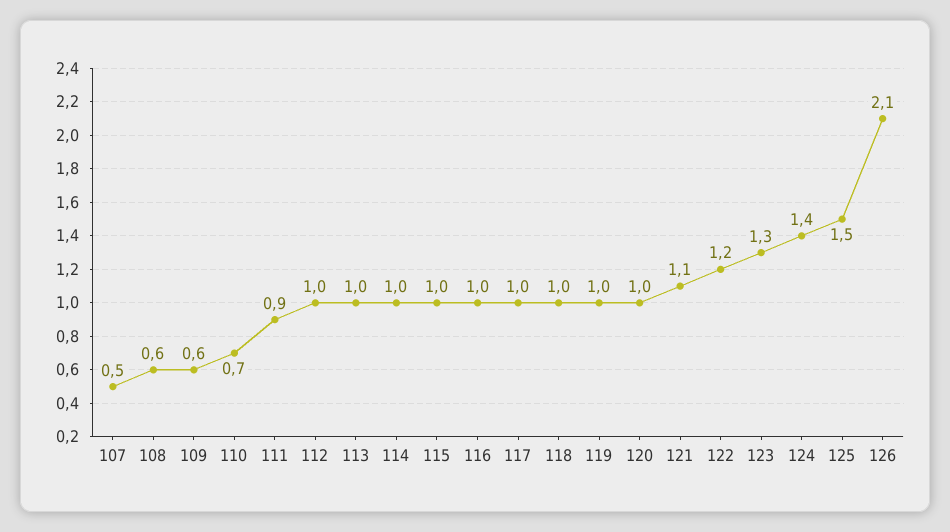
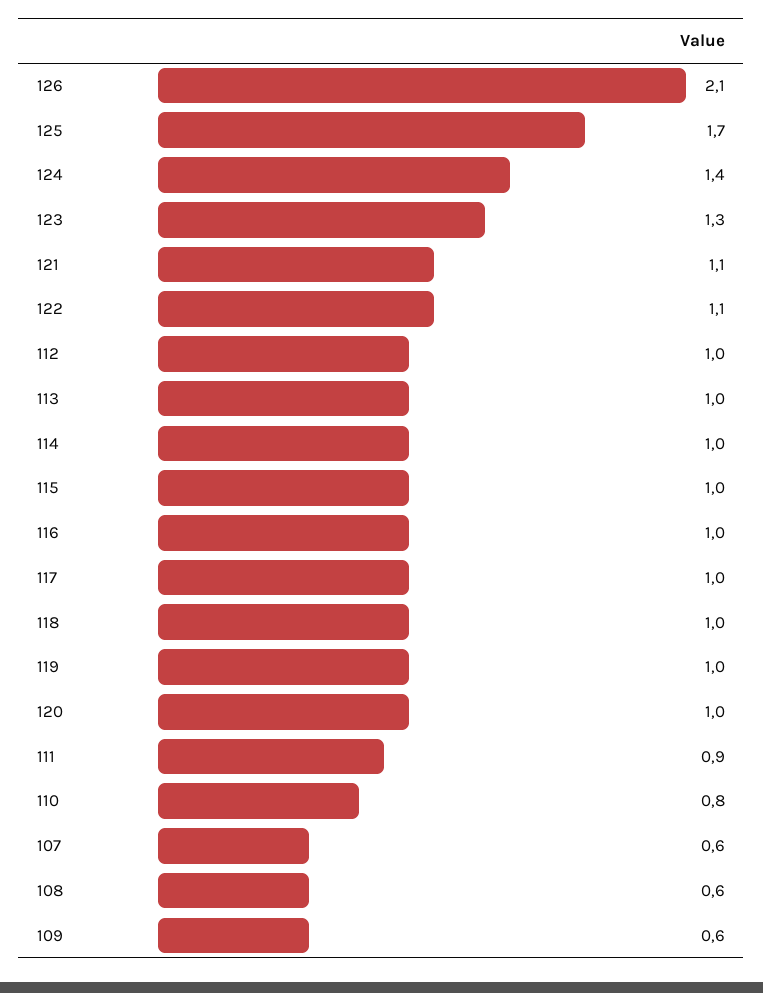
107: 0.5 -> 0.6
110: 0.7 -> 0.8
122: 1.2 -> 1.1
125: 1.5 -> 1.7

